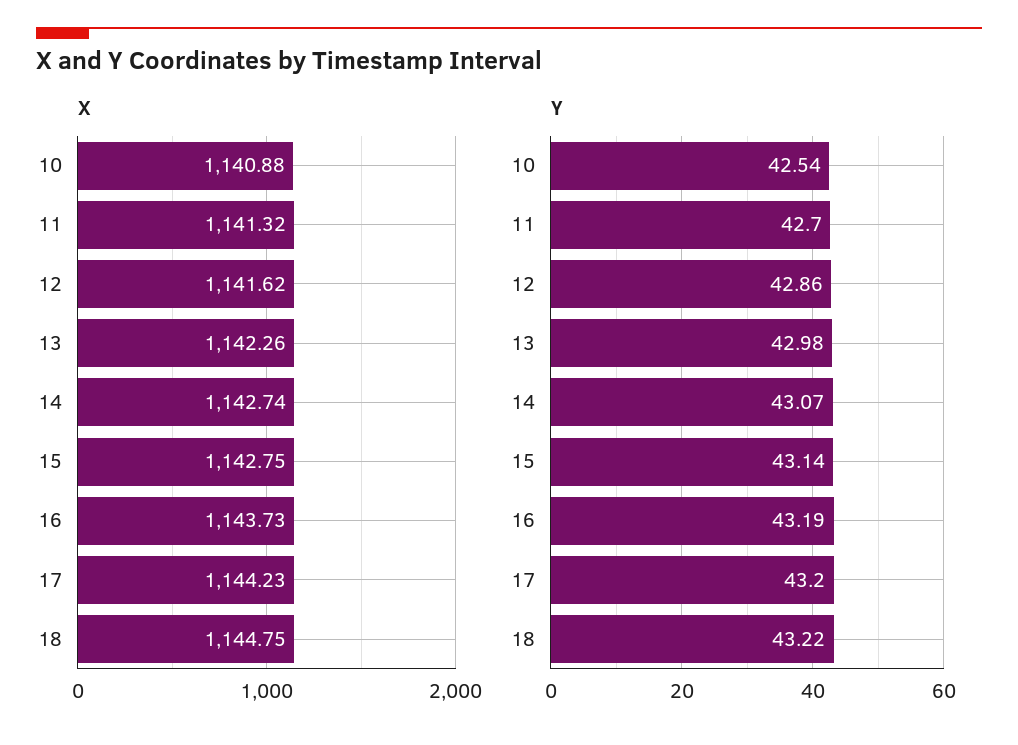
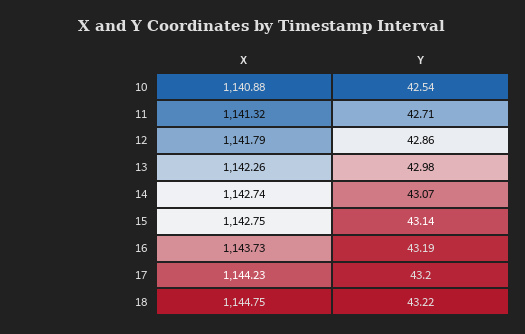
X, 12: 1141.62 -> 1141.79
Y, 11: 42.7 -> 42.71

